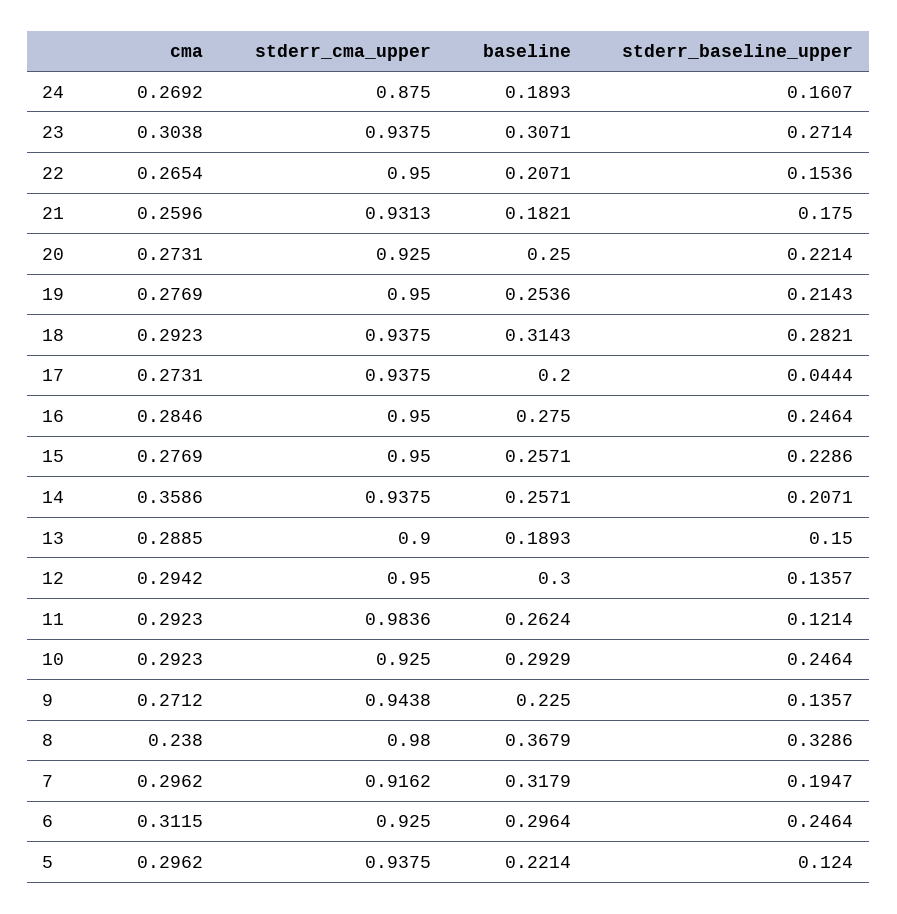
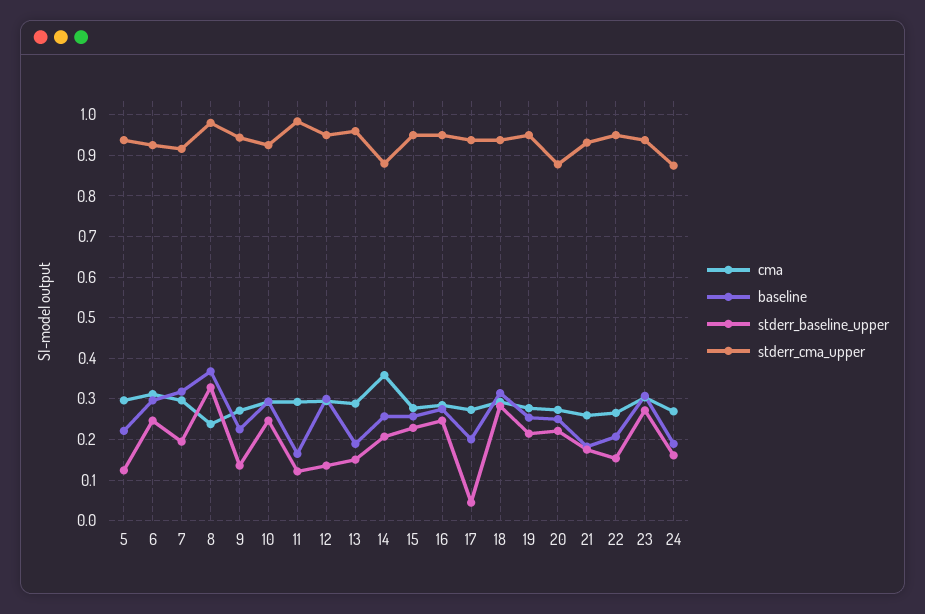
stderr_cma_upper, 20: 0.925 -> 0.88
stderr_cma_upper, 14: 0.9375 -> 0.88
stderr_cma_upper, 13: 0.9 -> 0.96
baseline, 11: 0.2624 -> 0.16

